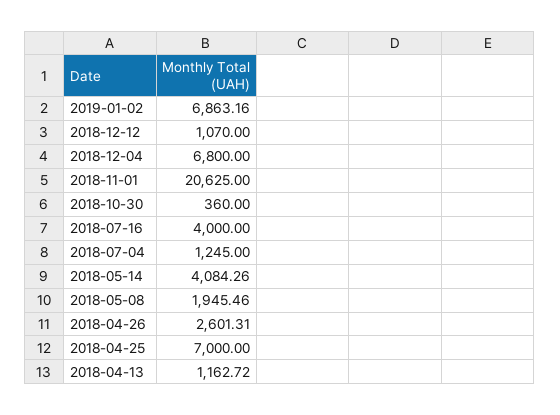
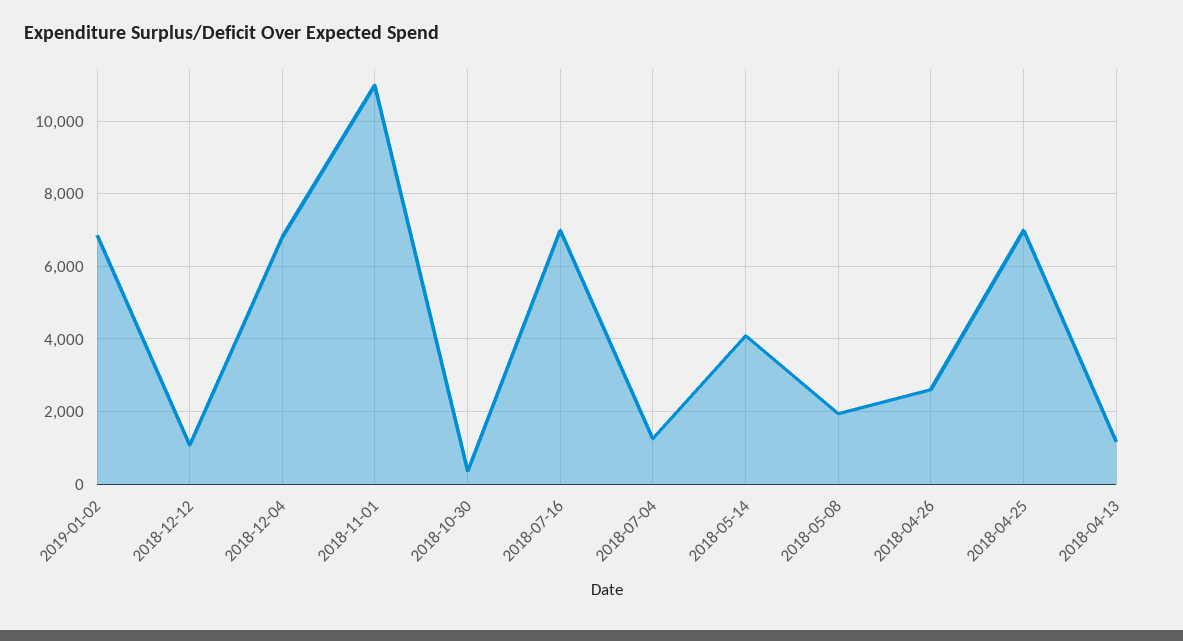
2018-11-01: 20625 -> 11000
2018-07-16: 4000 -> 7000

